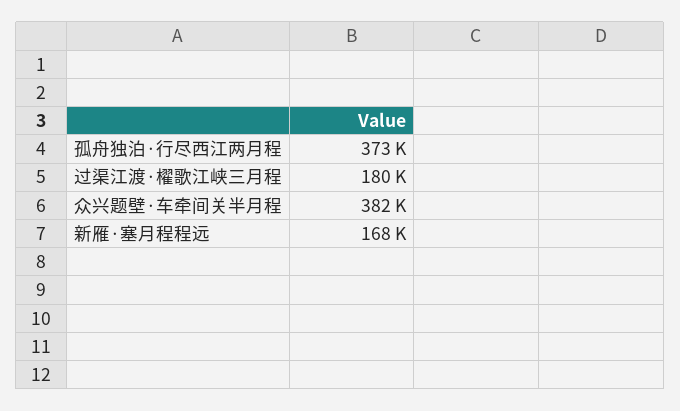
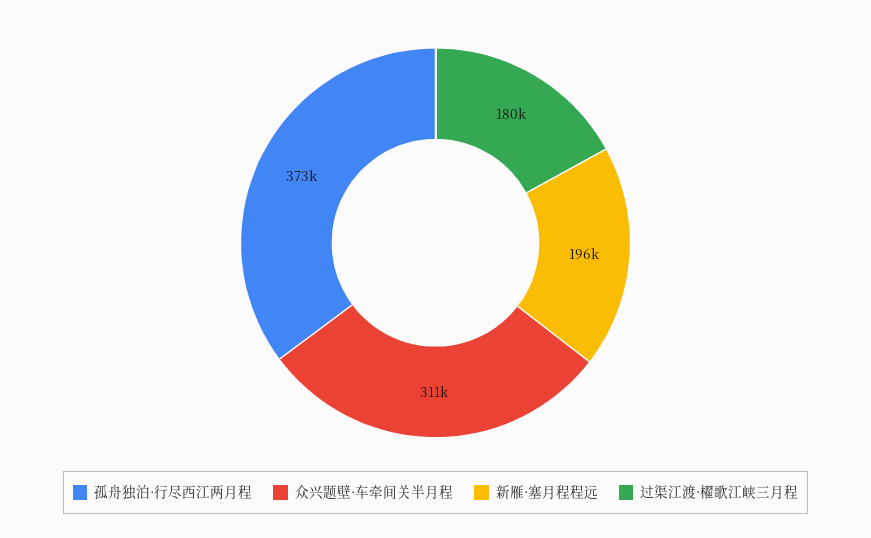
众兴题壁·车牵间关半月程: 382000 -> 311000
新雁·塞月程程远: 168000 -> 196000

